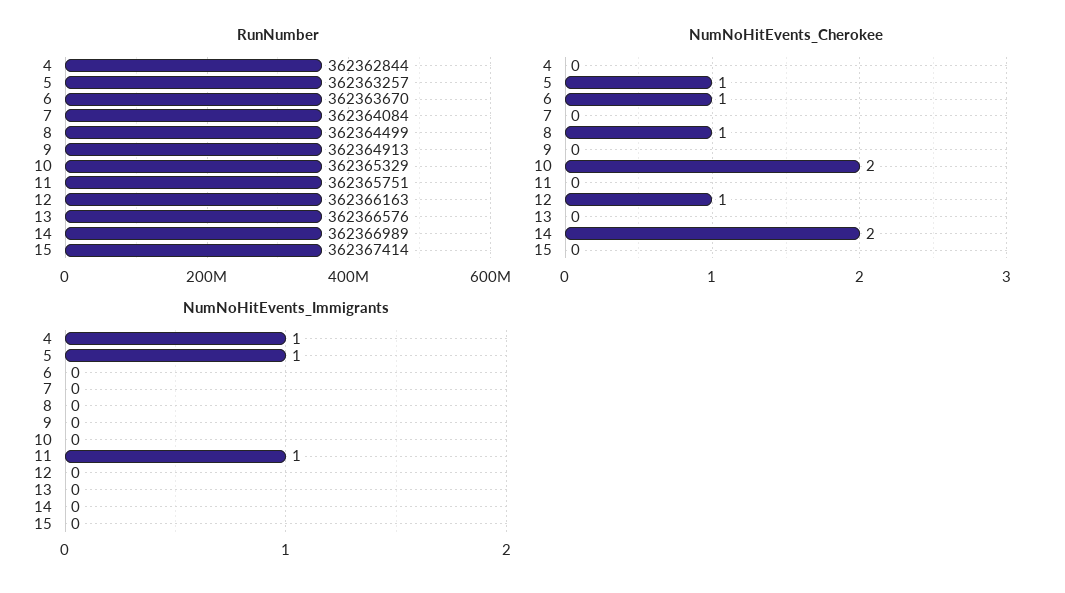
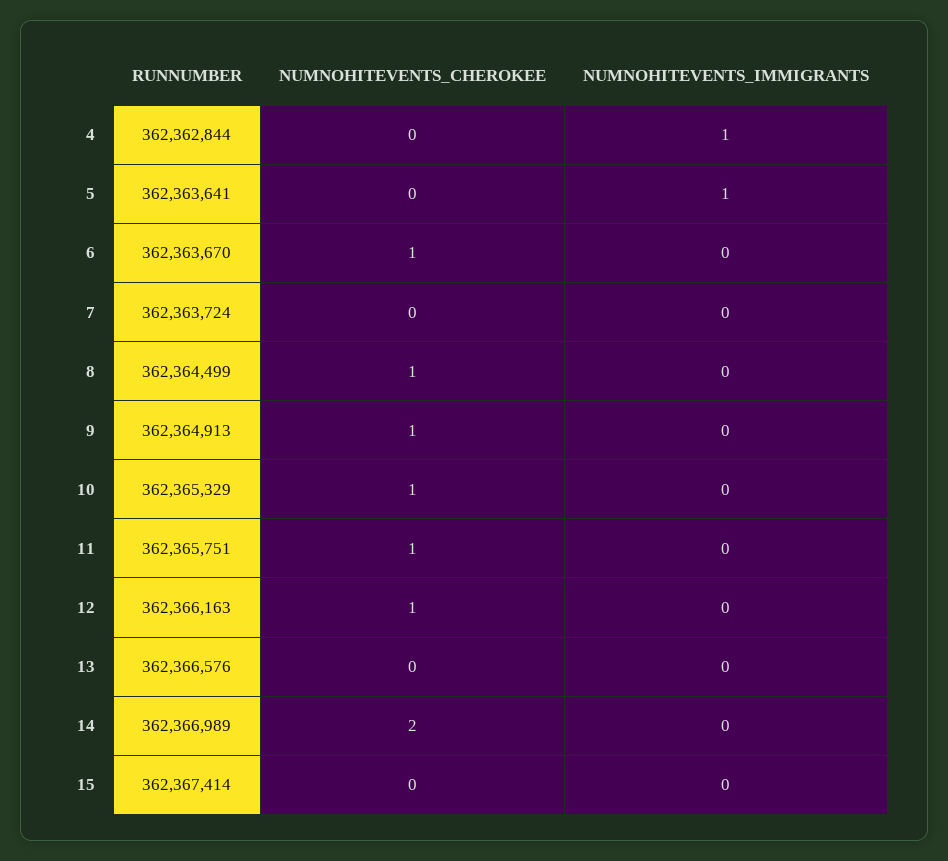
RunNumber, 5: 362363257 -> 362363641
RunNumber, 7: 362364084 -> 362363724
NumNoHitEvents_Cherokee, 5: 1 -> 0
NumNoHitEvents_Cherokee, 9: 0 -> 1
NumNoHitEvents_Cherokee, 10: 2 -> 1
NumNoHitEvents_Cherokee, 11: 0 -> 1
NumNoHitEvents_Immigrants, 11: 1 -> 0

